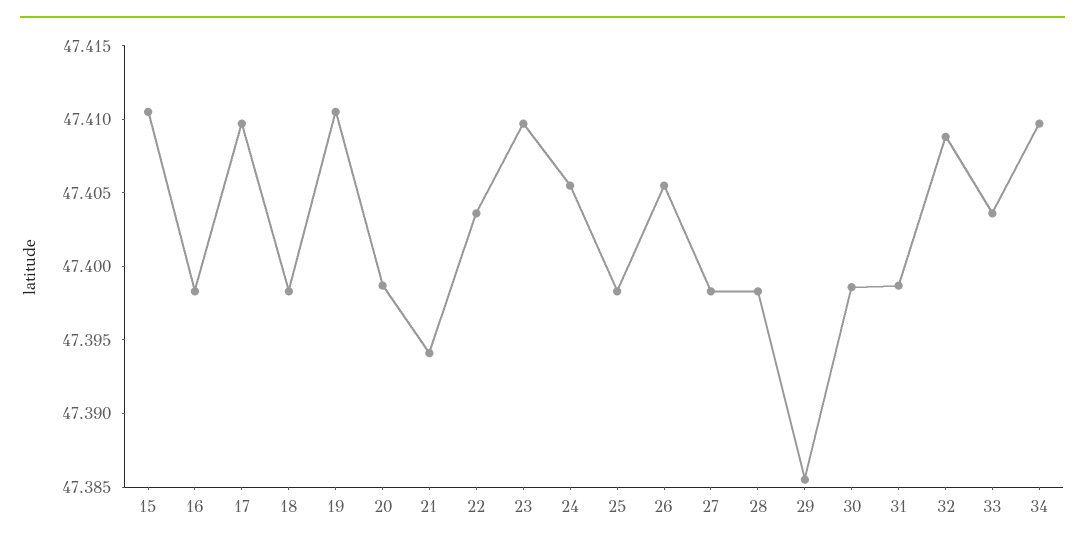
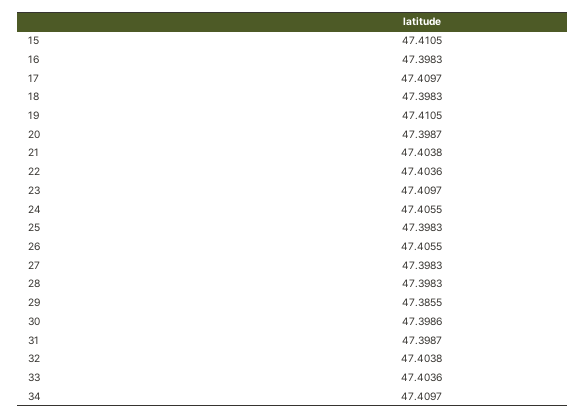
21: 47.394 -> 47.4038
32: 47.409 -> 47.4038

